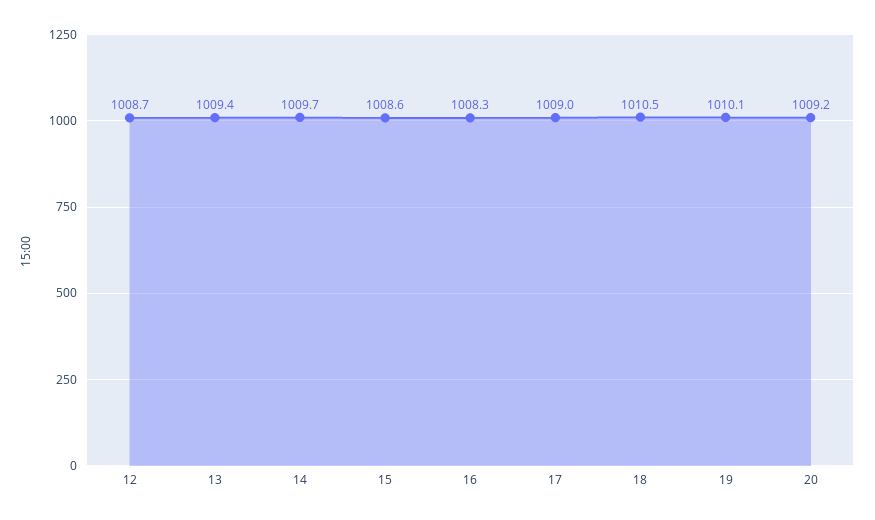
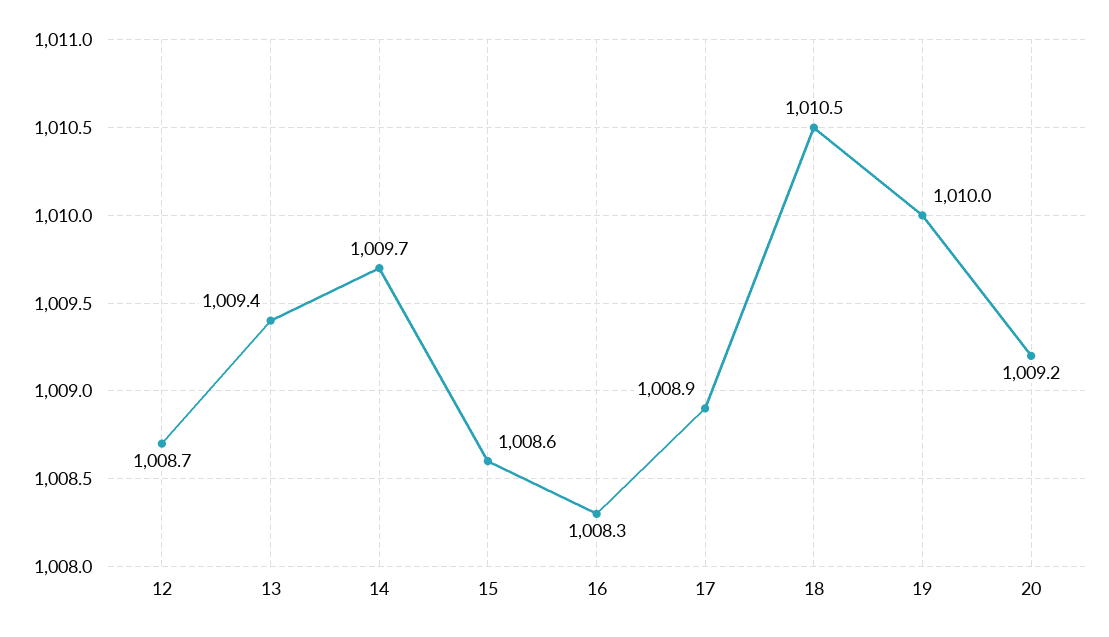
17: 1009 -> 1008.9
19: 1010.1 -> 1010

